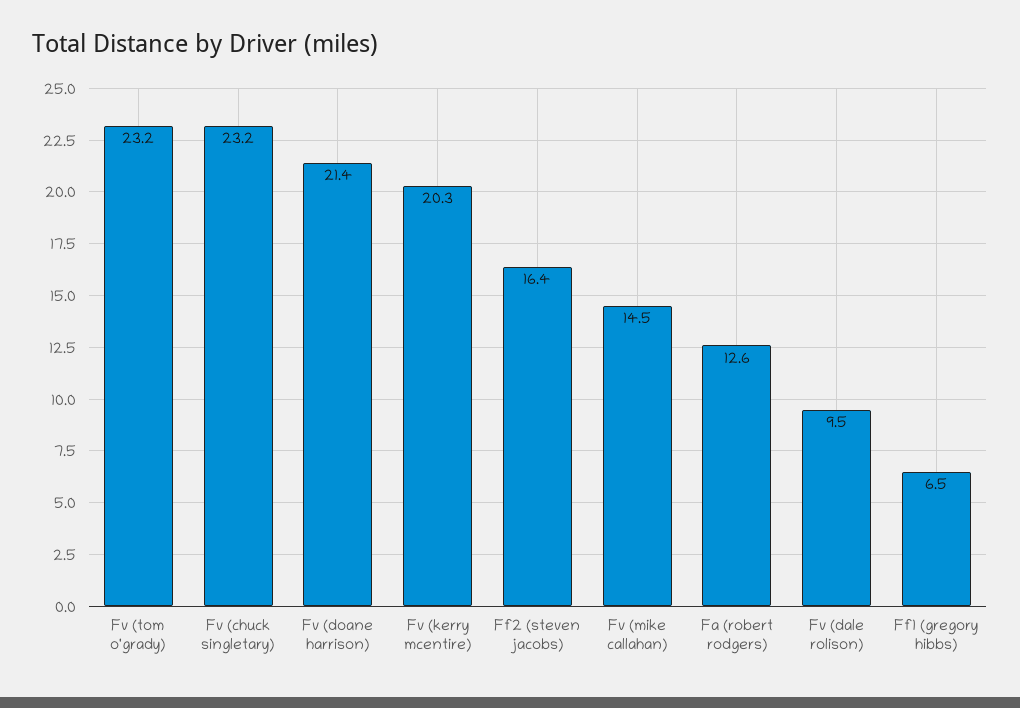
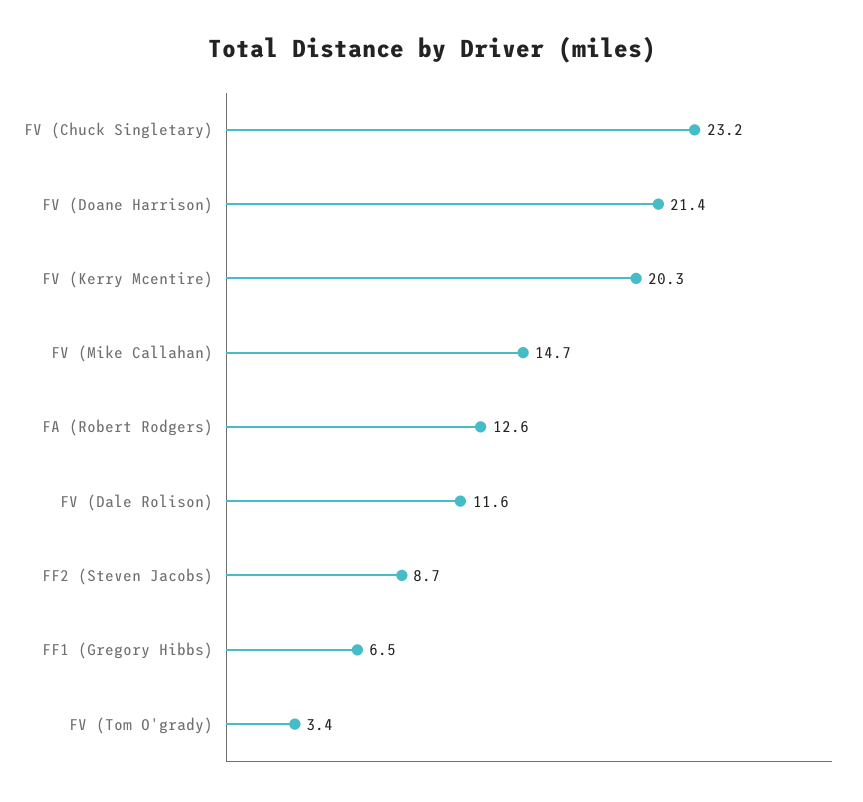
Fv (tom o'grady): 23.2 -> 3.4
Ff2 (steven jacobs): 16.4 -> 8.7
Fv (mike callahan): 14.5 -> 14.7
Fv (dale rolison): 9.5 -> 11.6

